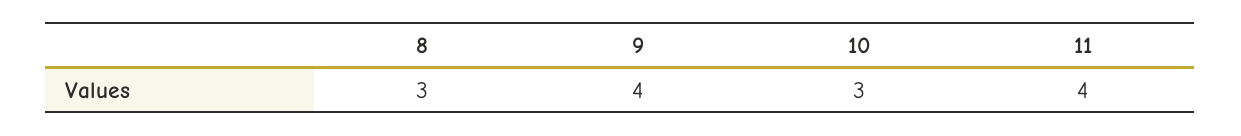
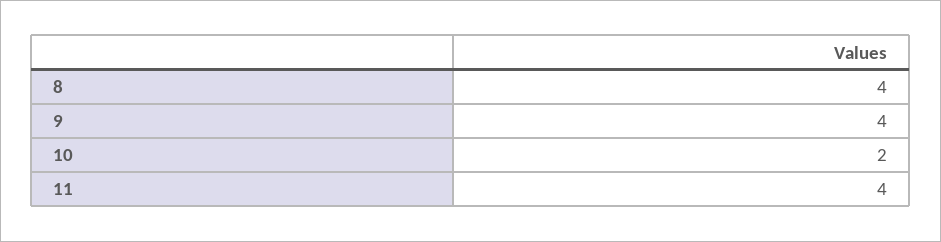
8: 3 -> 4
10: 3 -> 2

